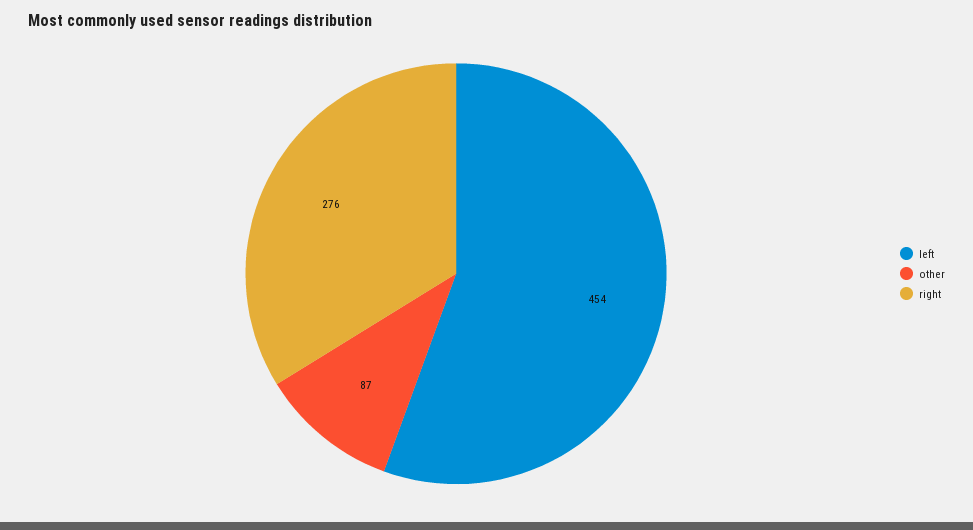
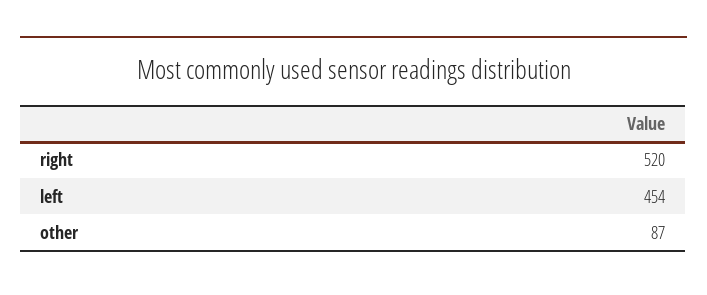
right: 276 -> 520

